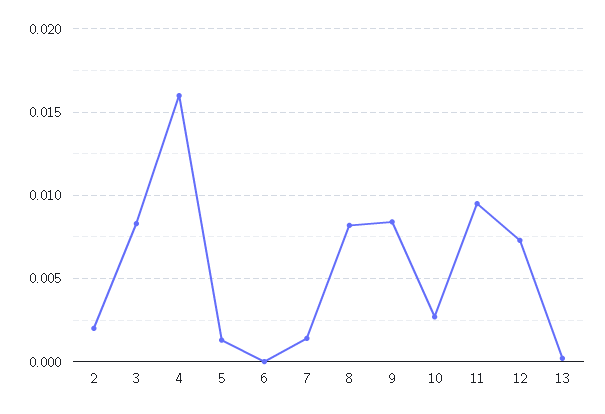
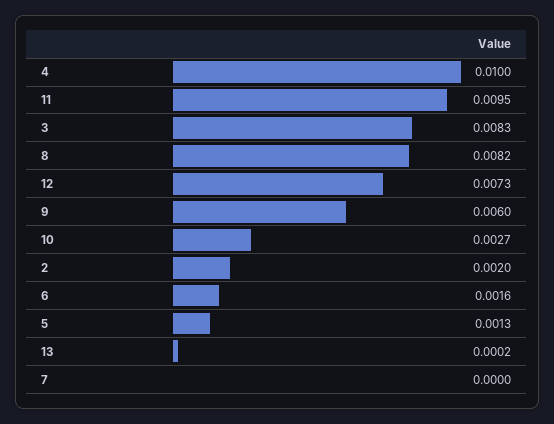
4: 0.016 -> 0.01
6: 0 -> 0.0016
7: 0.0015 -> 0
9: 0.0085 -> 0.006

